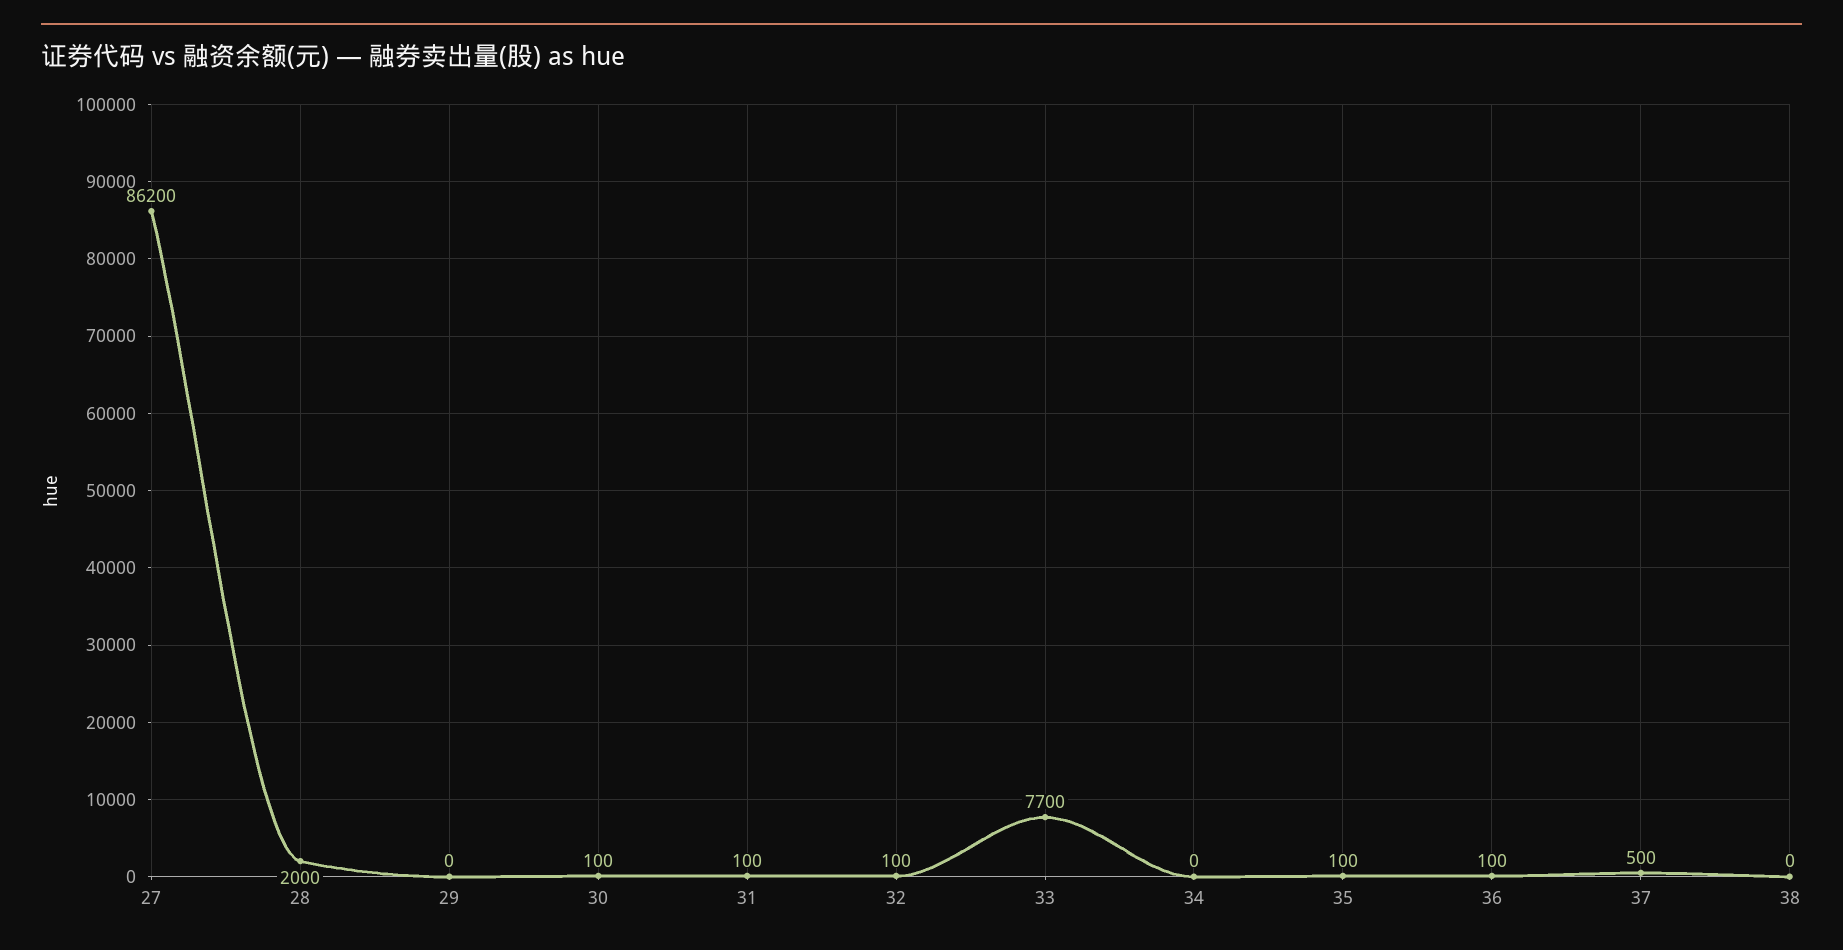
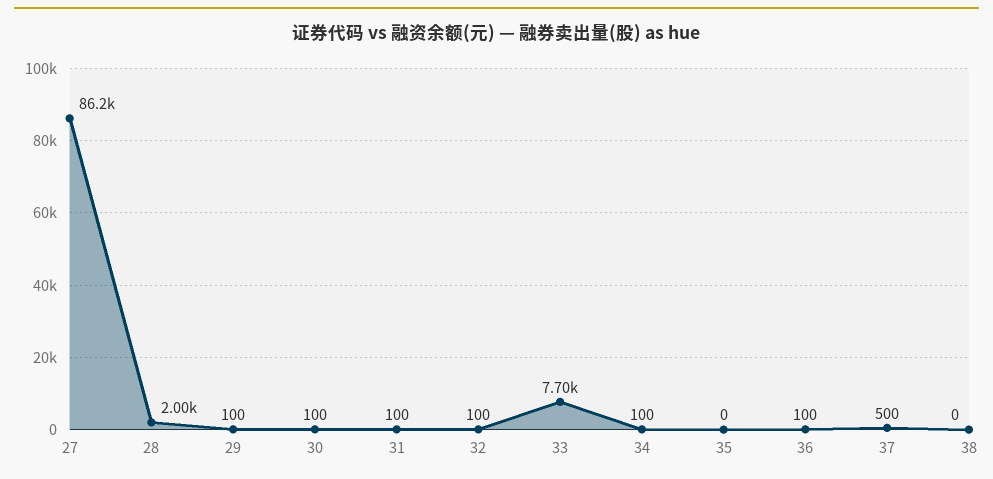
29: 0 -> 100
34: 0 -> 100
35: 100 -> 0

